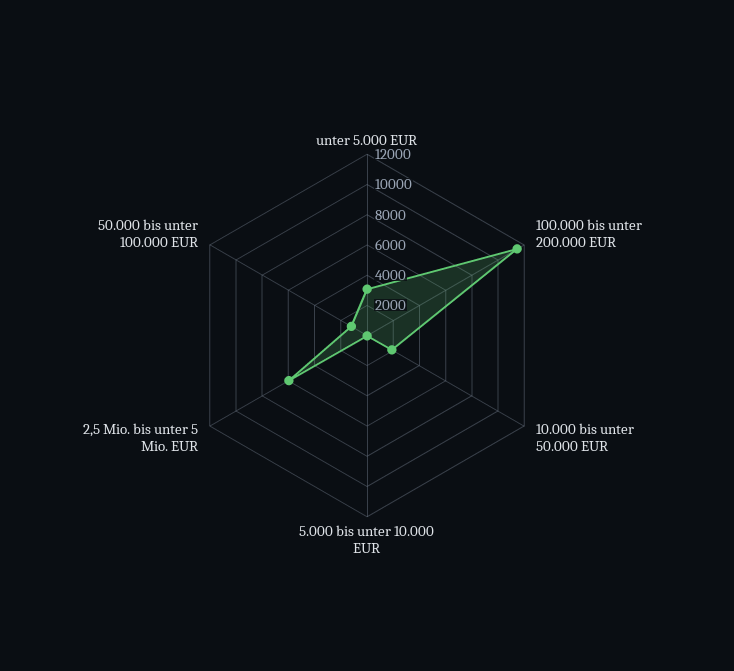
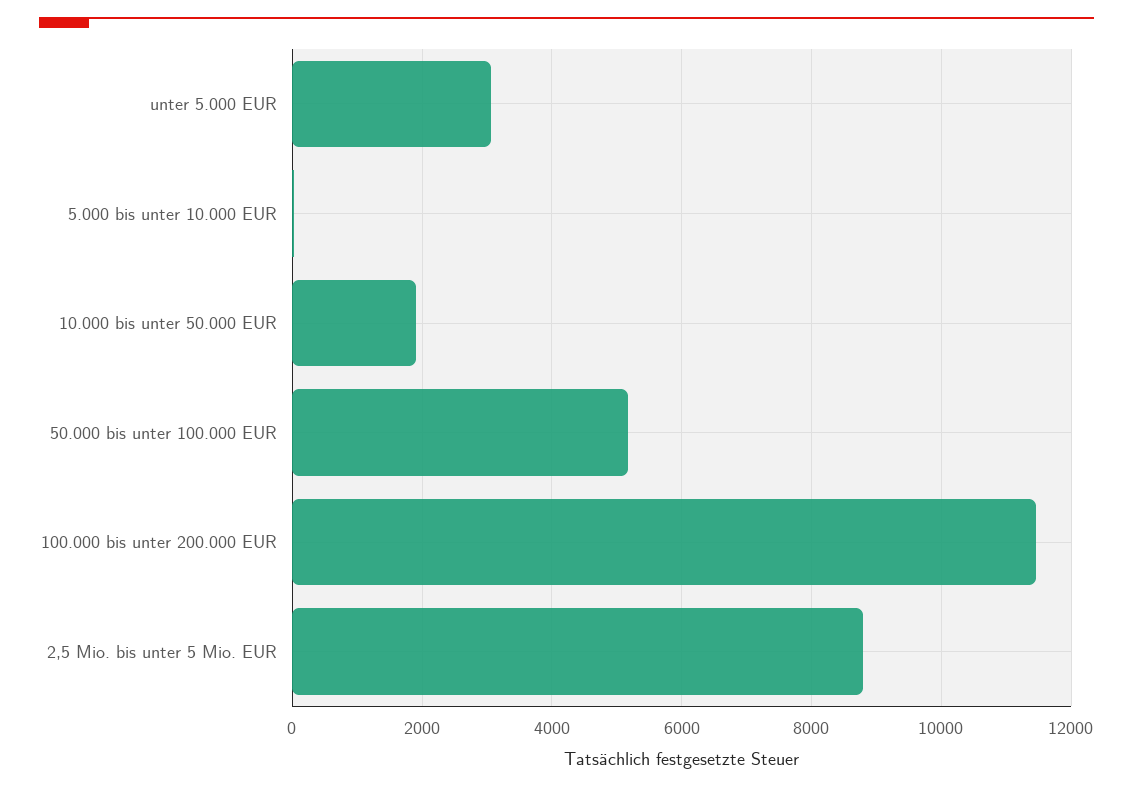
2,5 Mio. bis unter 5 Mio. EUR: 6000 -> 8800
50.000 bis unter 100.000 EUR: 1000 -> 5200

